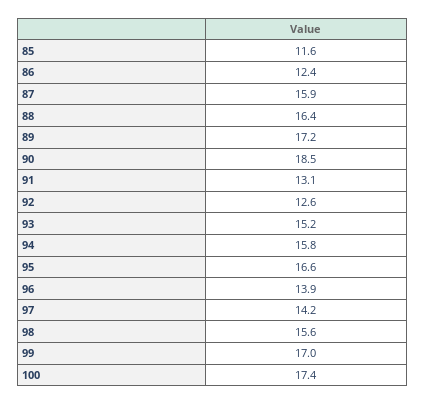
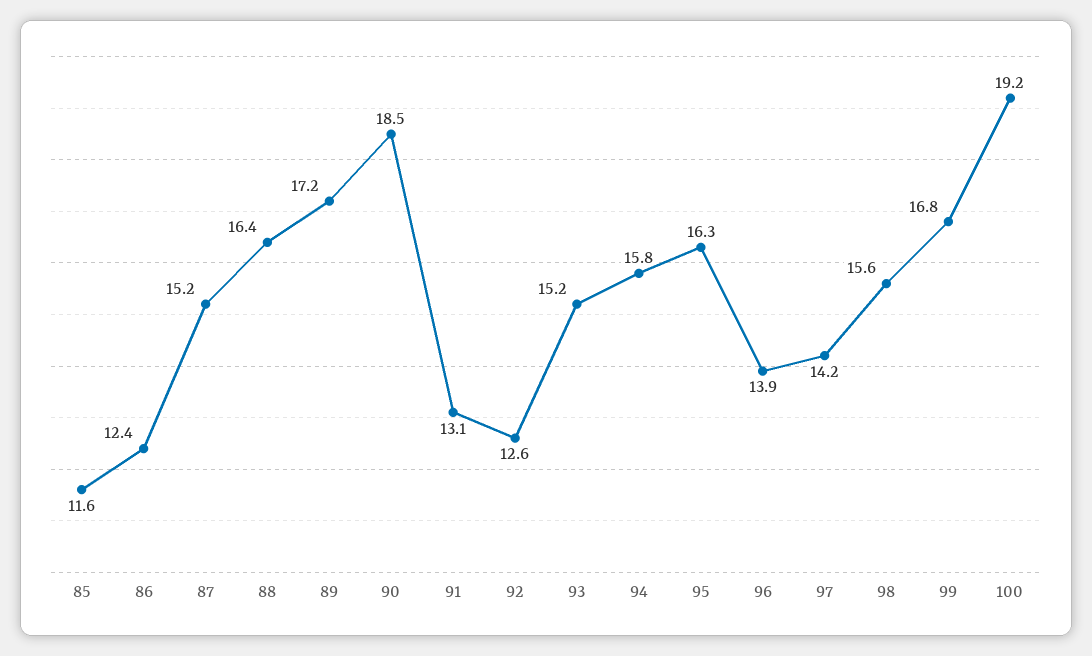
87: 15.9 -> 15.2
95: 16.6 -> 16.3
99: 17 -> 16.8
100: 17.4 -> 19.2

